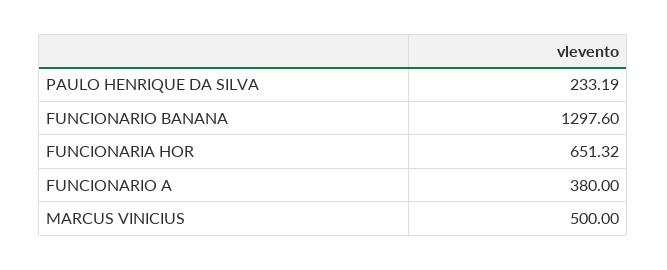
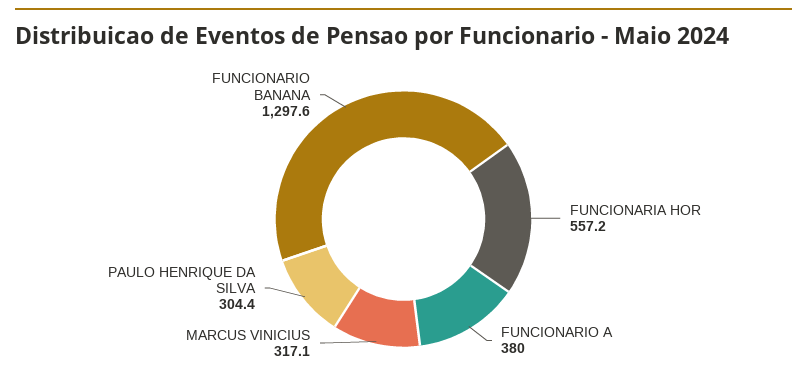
PAULO HENRIQUE DA SILVA: 233.19 -> 304.4
FUNCIONARIA HOR: 651.32 -> 557.2
MARCUS VINICIUS: 500 -> 317.1

